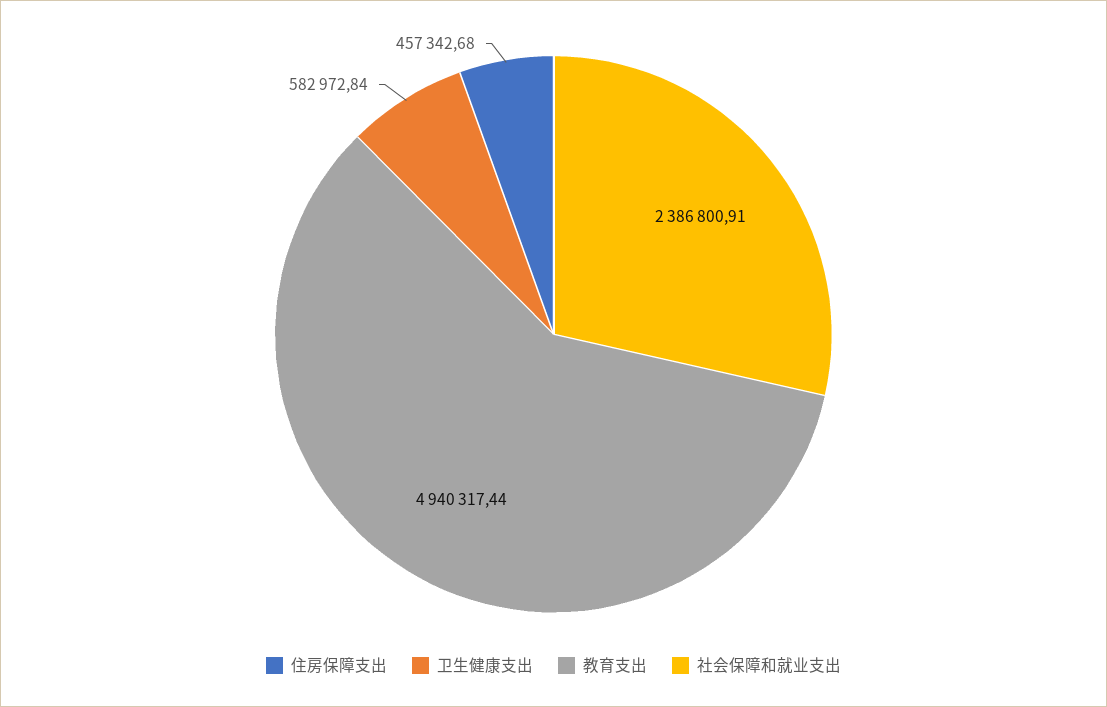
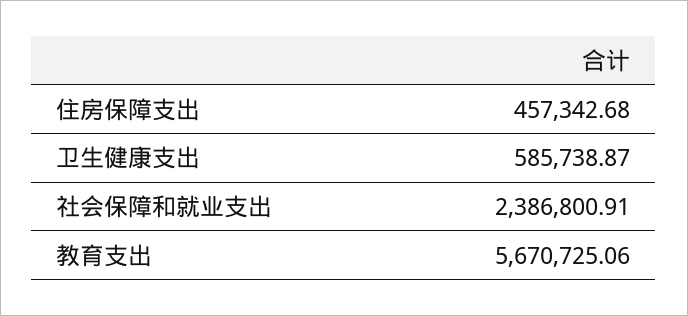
卫生健康支出: 582972.84 -> 585738.87
教育支出: 4940317.44 -> 5670725.06

